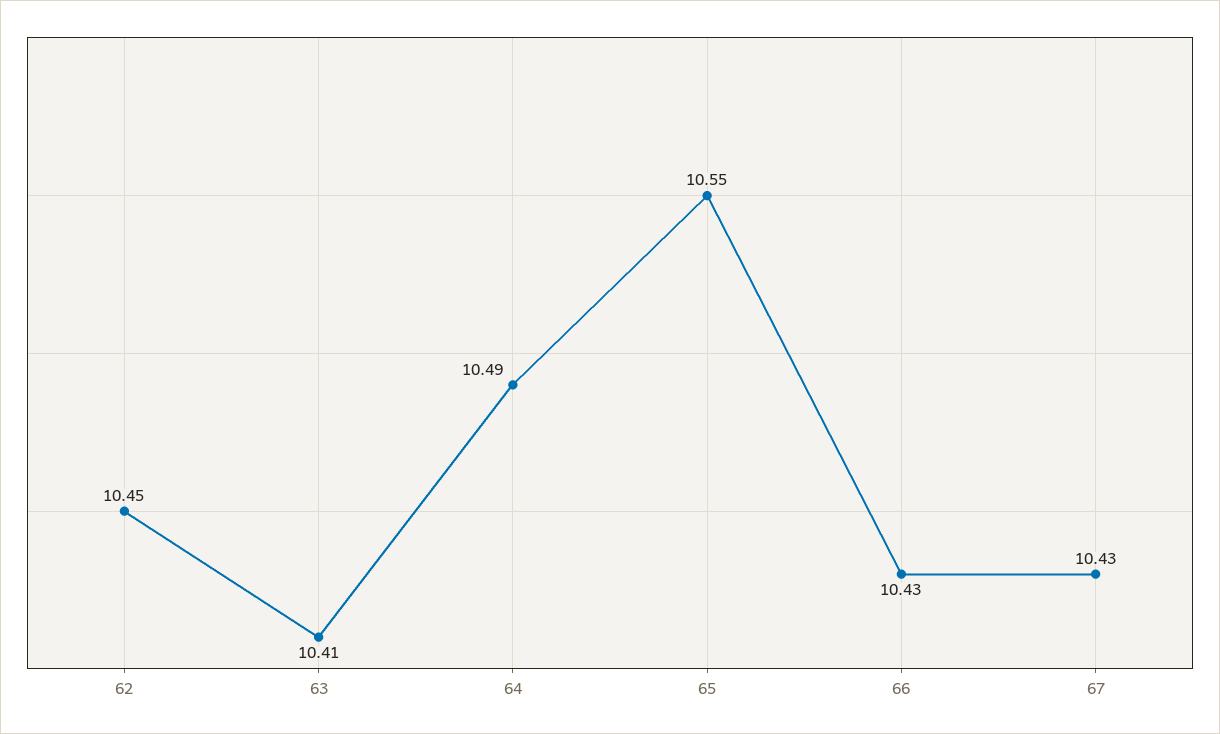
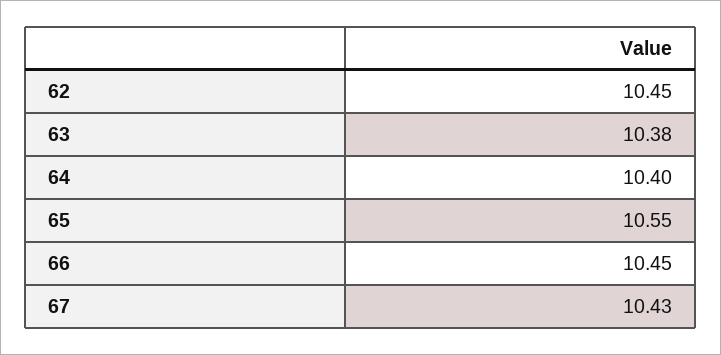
63: 10.41 -> 10.38
64: 10.49 -> 10.4
66: 10.43 -> 10.45

